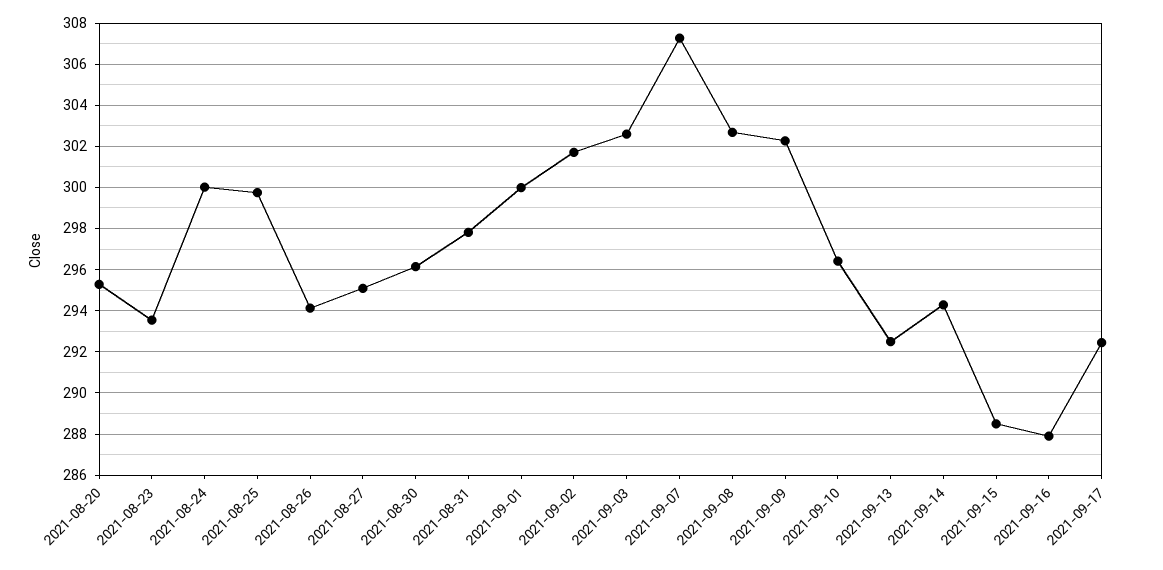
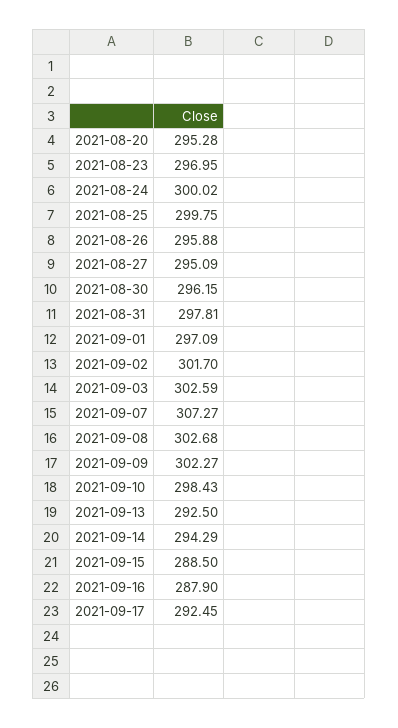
2021-08-23: 293.5 -> 296.95
2021-08-26: 294 -> 295.88
2021-09-01: 300 -> 297.09
2021-09-10: 296.5 -> 298.43

